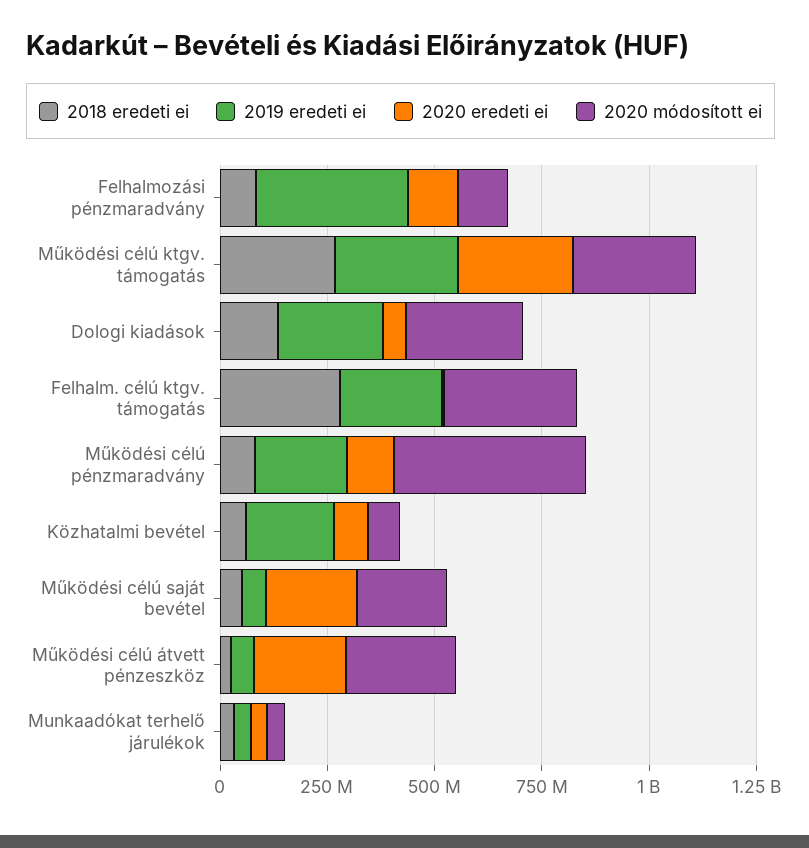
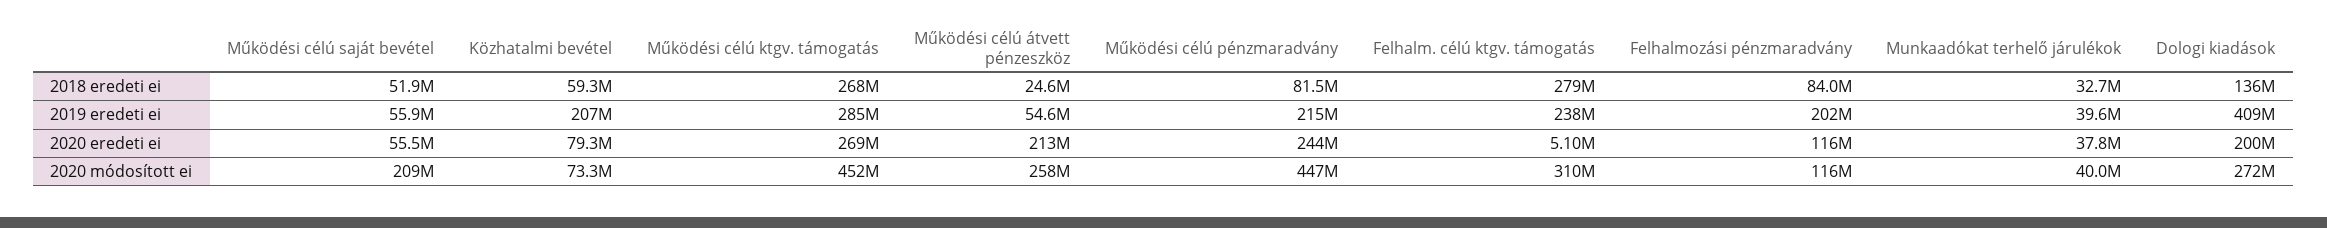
2019 eredeti ei, Felhalmozási pénzmaradvány: 350000000 -> 202000000
2020 módosított ei, Működési célú ktgv. támogatás: 300000000 -> 452000000
2019 eredeti ei, Dologi kiadások: 250000000 -> 409000000
2020 eredeti ei, Dologi kiadások: 50000000 -> 200000000
2020 eredeti ei, Működési célú pénzmaradvány: 100000000 -> 244000000
2020 eredeti ei, Működési célú saját bevétel: 200000000 -> 55500000

